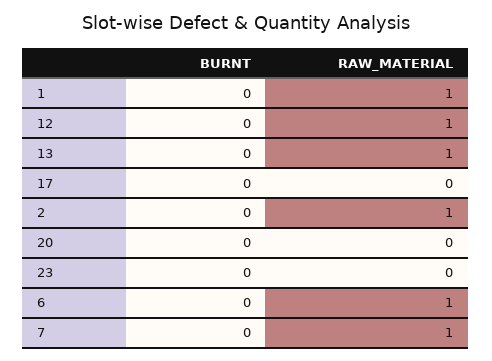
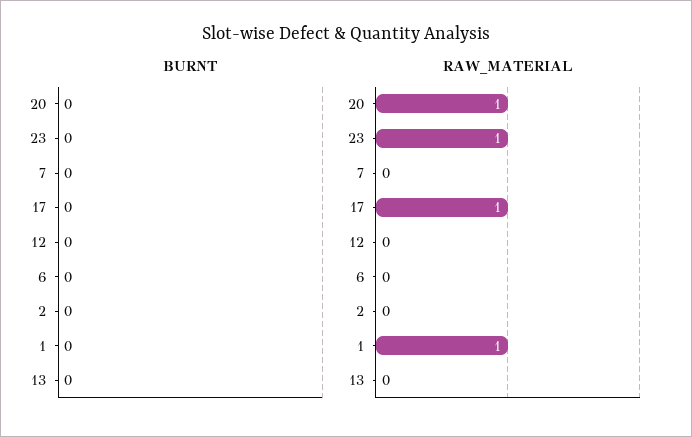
RAW_MATERIAL, 12: 1 -> 0
RAW_MATERIAL, 13: 1 -> 0
RAW_MATERIAL, 17: 0 -> 1
RAW_MATERIAL, 2: 1 -> 0
RAW_MATERIAL, 20: 0 -> 1
RAW_MATERIAL, 23: 0 -> 1
RAW_MATERIAL, 6: 1 -> 0
RAW_MATERIAL, 7: 1 -> 0

